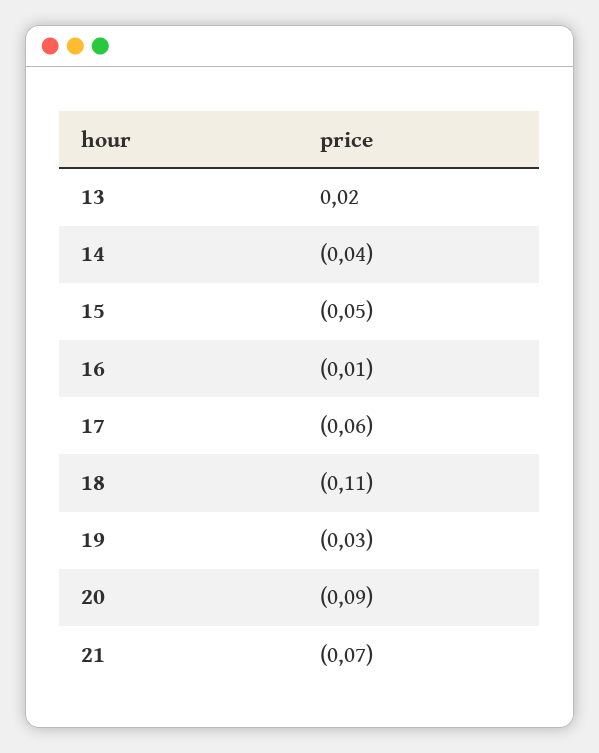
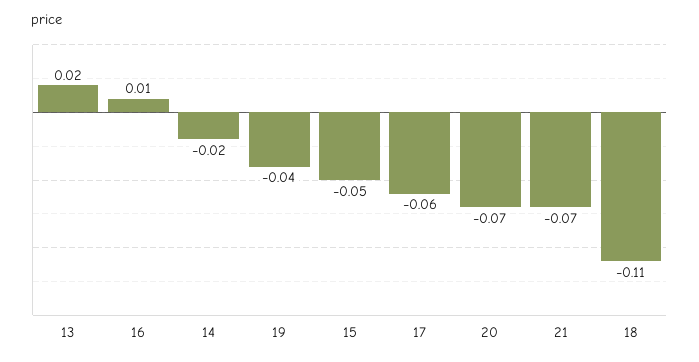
14: -0.04 -> -0.02
16: -0.01 -> 0.01
19: -0.03 -> -0.04
20: -0.09 -> -0.07

